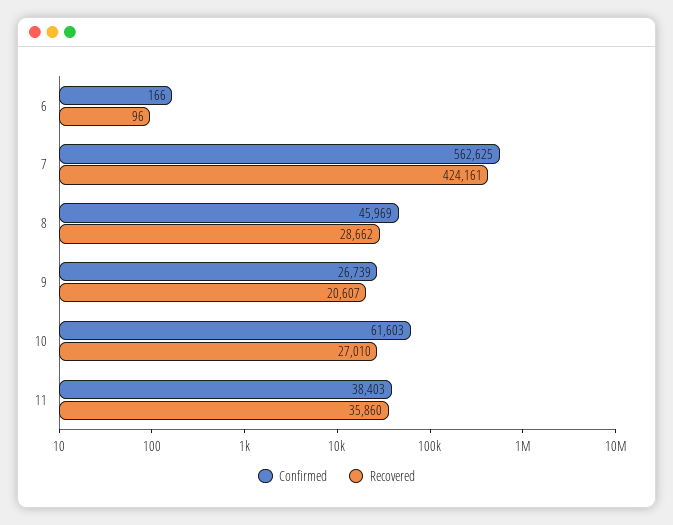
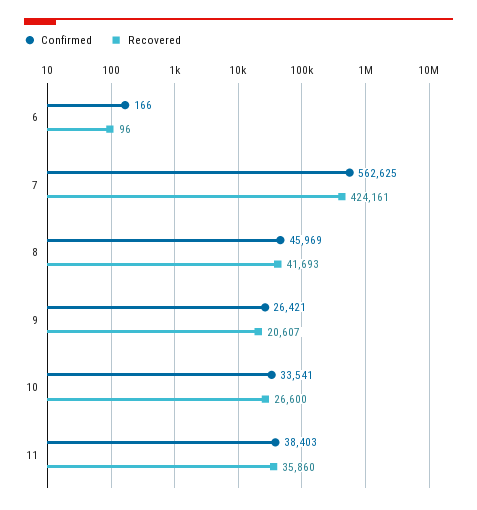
Recovered, 8: 28662 -> 41693
Confirmed, 9: 26739 -> 26421
Confirmed, 10: 61603 -> 33541
Recovered, 10: 27010 -> 26600

